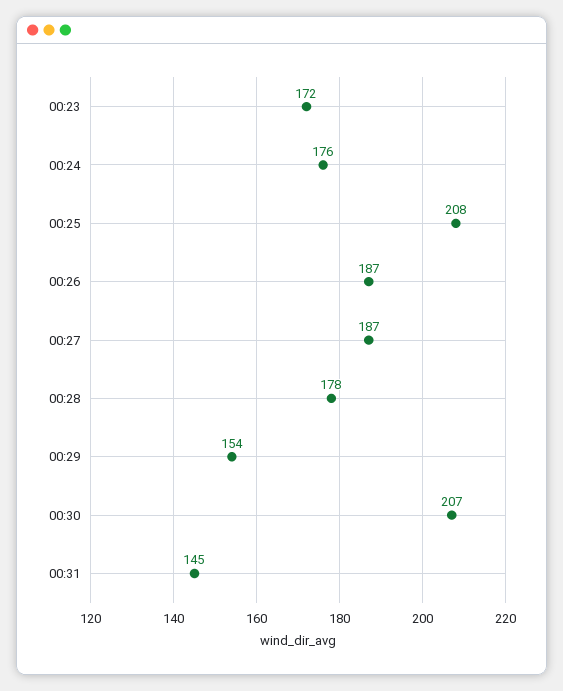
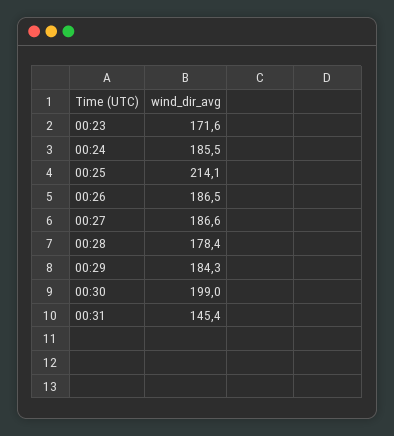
00:24: 176 -> 185.5
00:25: 208 -> 214.1
00:29: 154 -> 184.3
00:30: 207 -> 199

